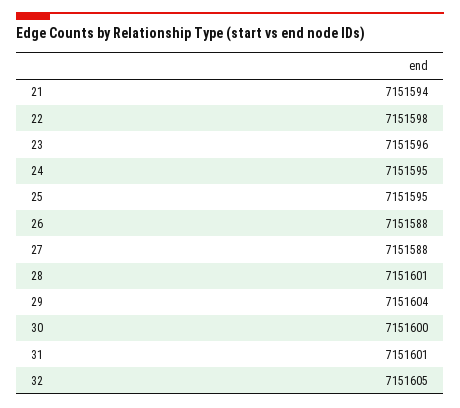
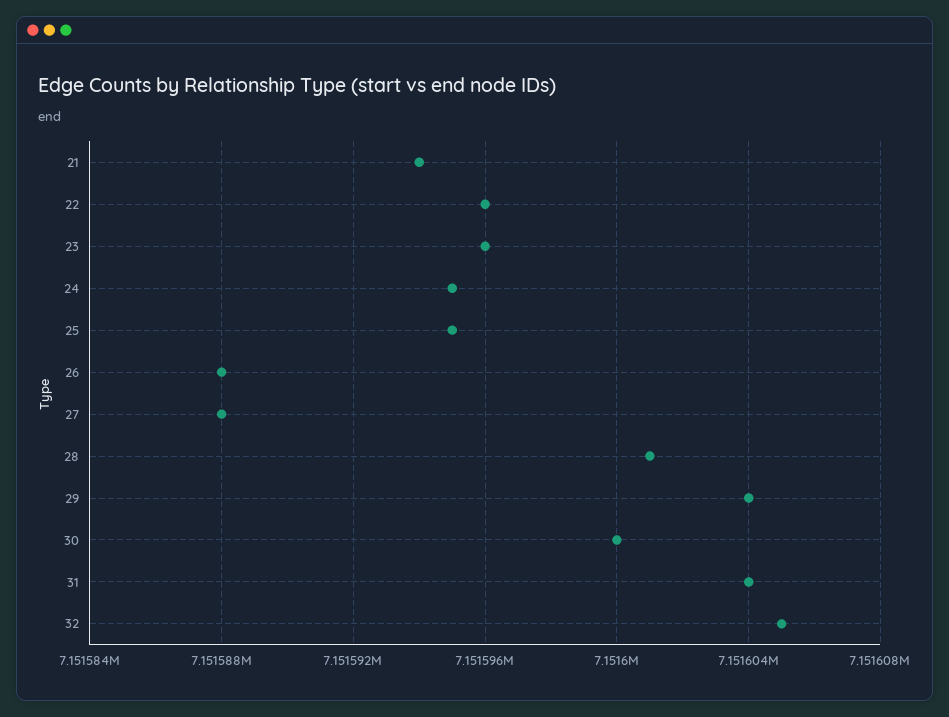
22: 7151598 -> 7151596
31: 7151601 -> 7151604

